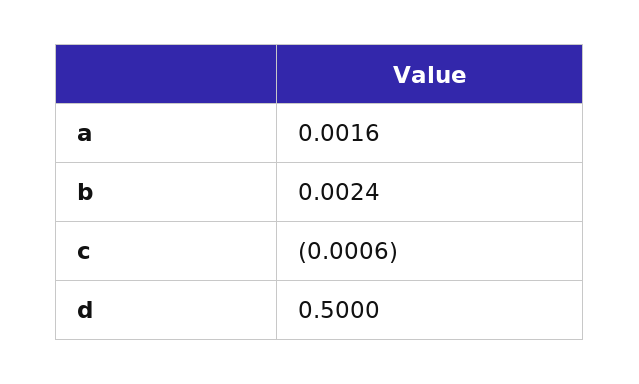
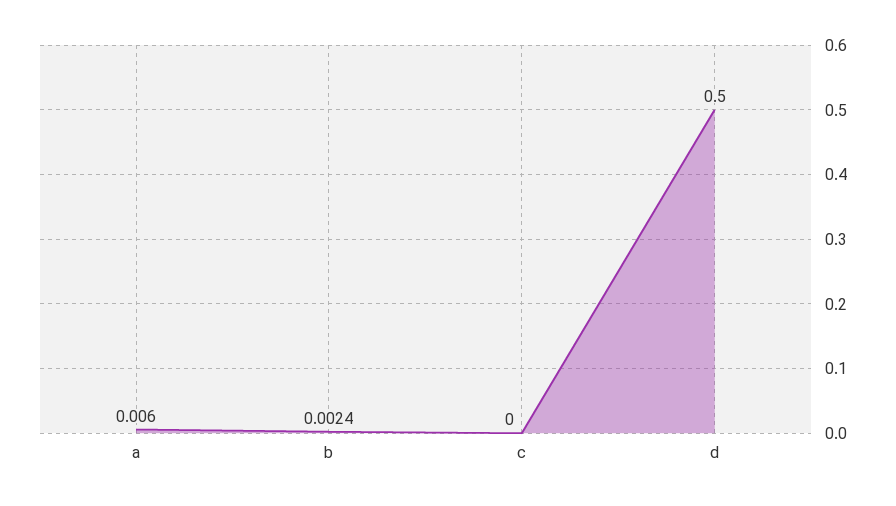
a: 0.0016 -> 0.006
c: -0.0006 -> 0

